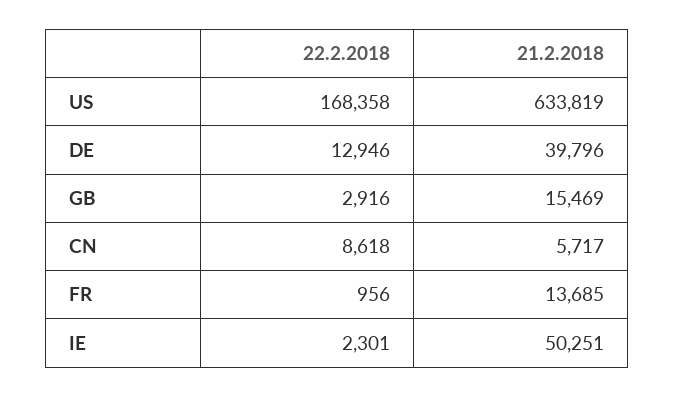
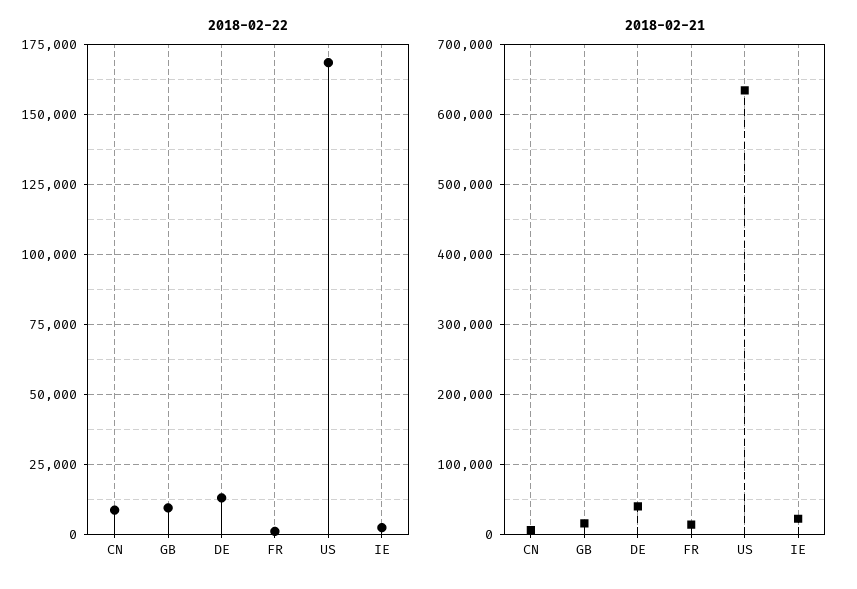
22.2.2018, GB: 2916 -> 10000
21.2.2018, IE: 50251 -> 20000

